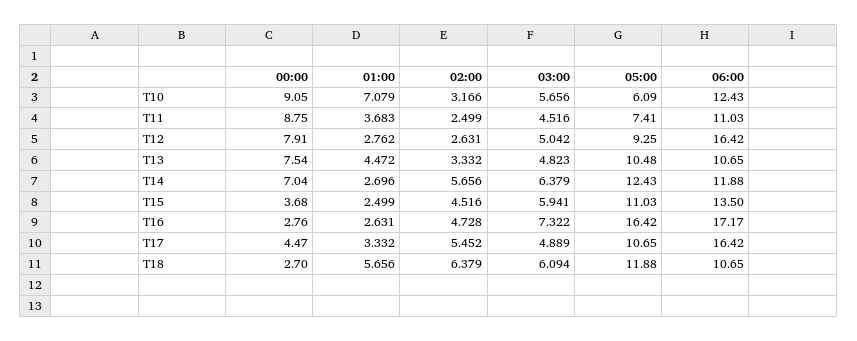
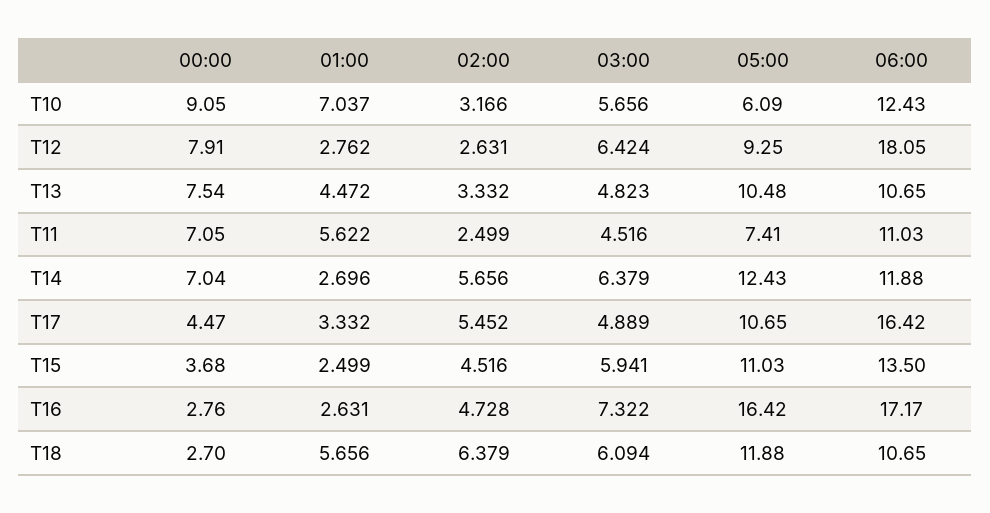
01:00, T10: 7.079 -> 7.037
00:00, T11: 8.75 -> 7.05
01:00, T11: 3.683 -> 5.622
03:00, T12: 5.042 -> 6.424
06:00, T12: 16.42 -> 18.05

